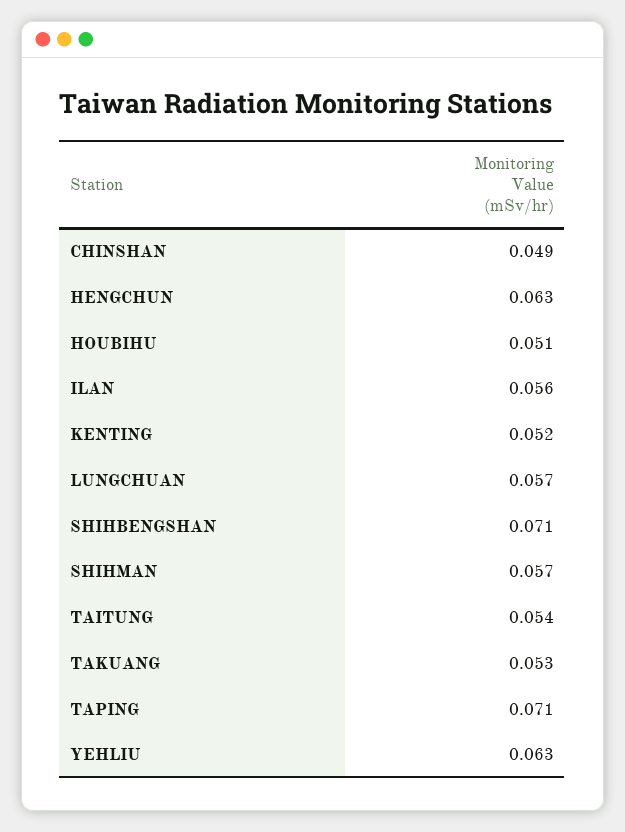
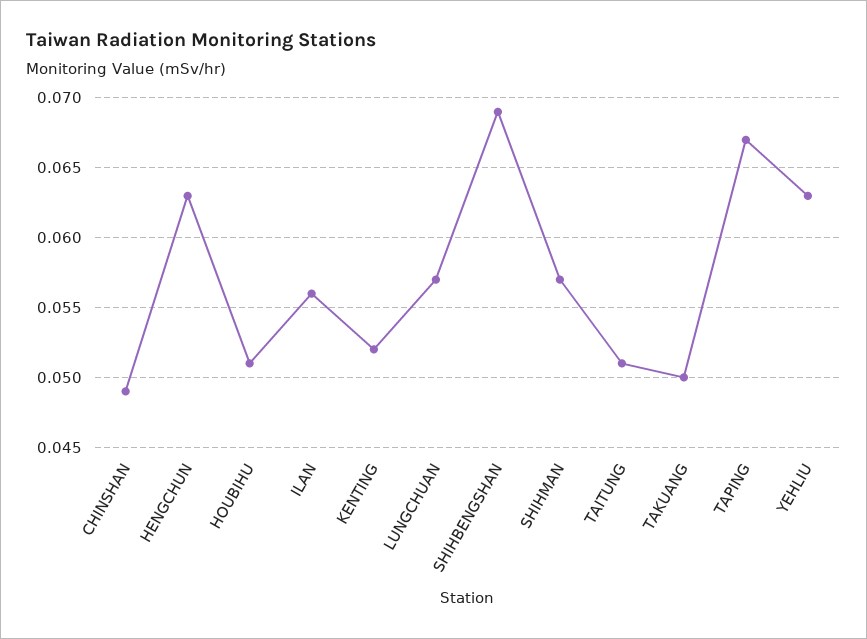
SHIHBENGSHAN: 0.071 -> 0.069
TAITUNG: 0.054 -> 0.051
TAKUANG: 0.053 -> 0.05
TAPING: 0.071 -> 0.067

